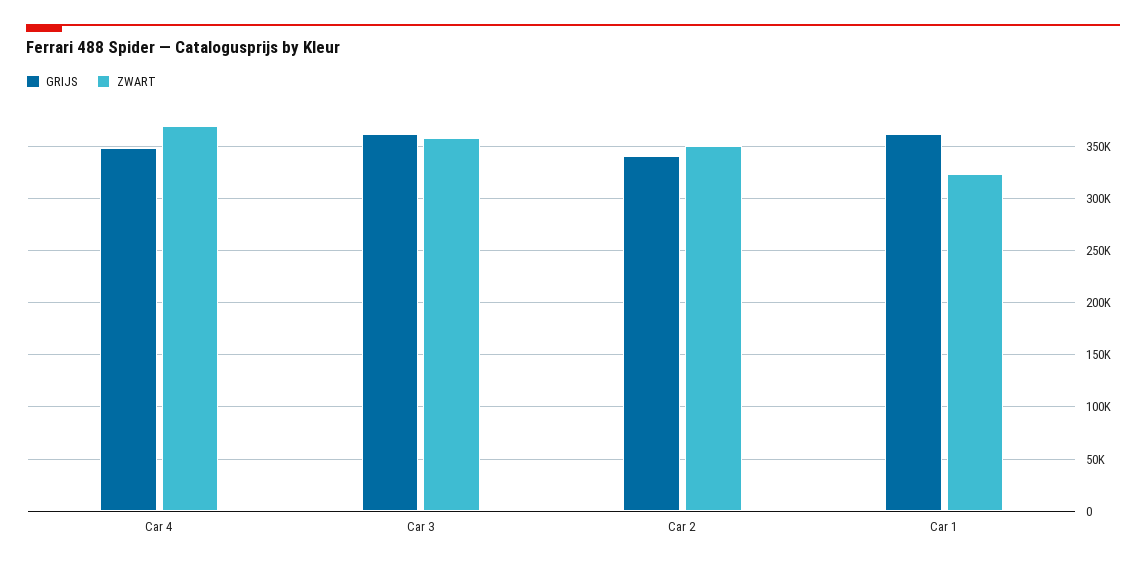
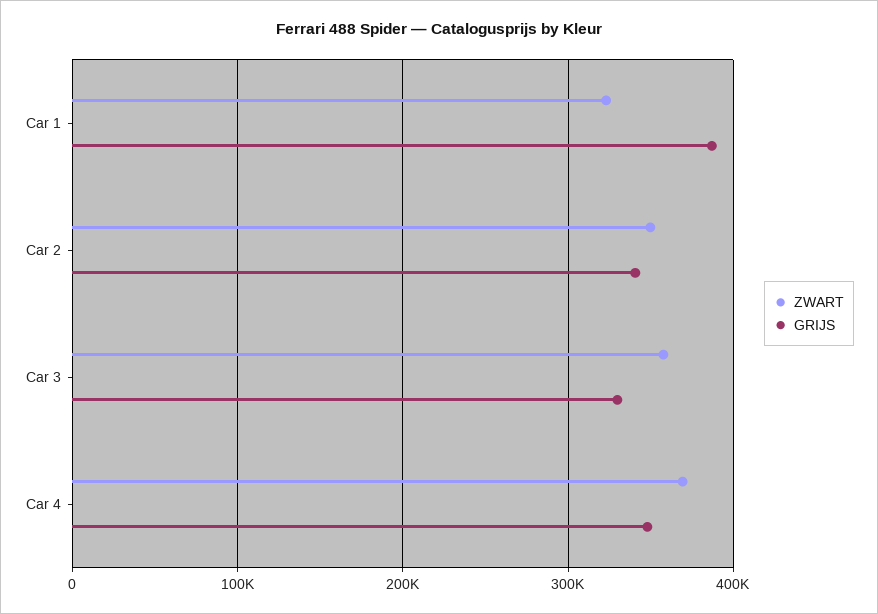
GRIJS, Car 3: 360000 -> 330000
GRIJS, Car 1: 360000 -> 390000

